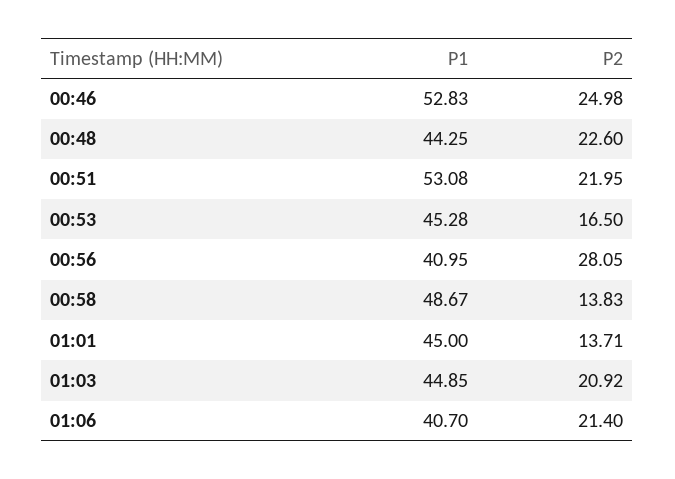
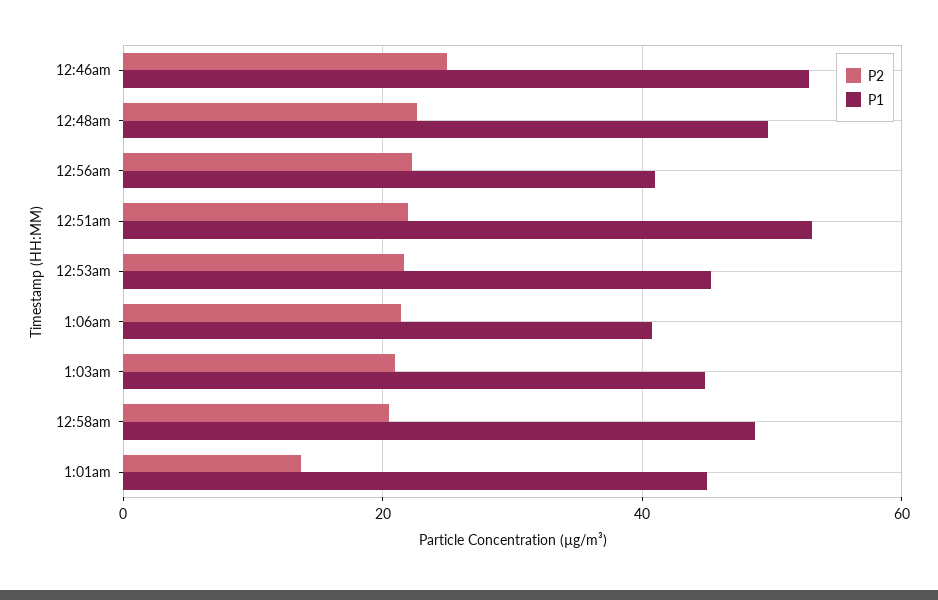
P1, 00:48: 44.25 -> 50
P2, 00:53: 16.5 -> 22
P2, 00:56: 28.05 -> 22
P2, 00:58: 13.83 -> 20

